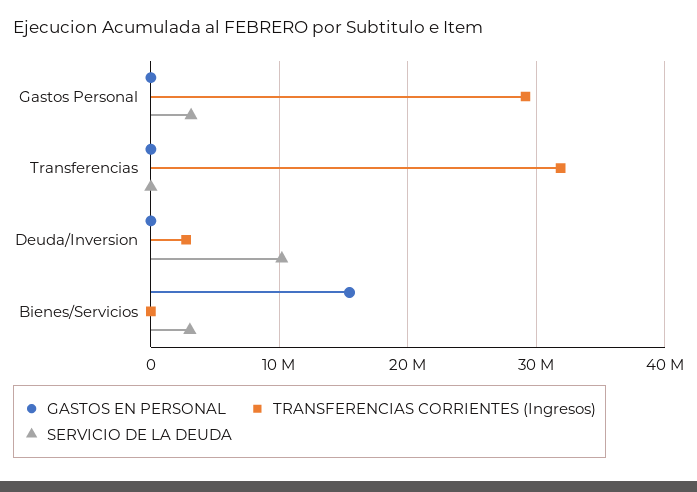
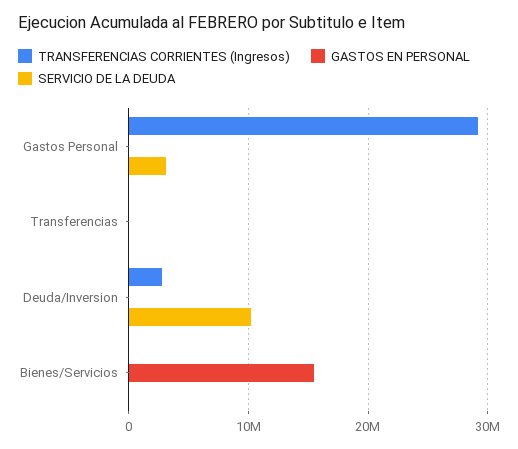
TRANSFERENCIAS CORRIENTES (Ingresos), Transferencias: 32000000 -> 0
SERVICIO DE LA DEUDA, Bienes/Servicios: 3000000 -> 0

